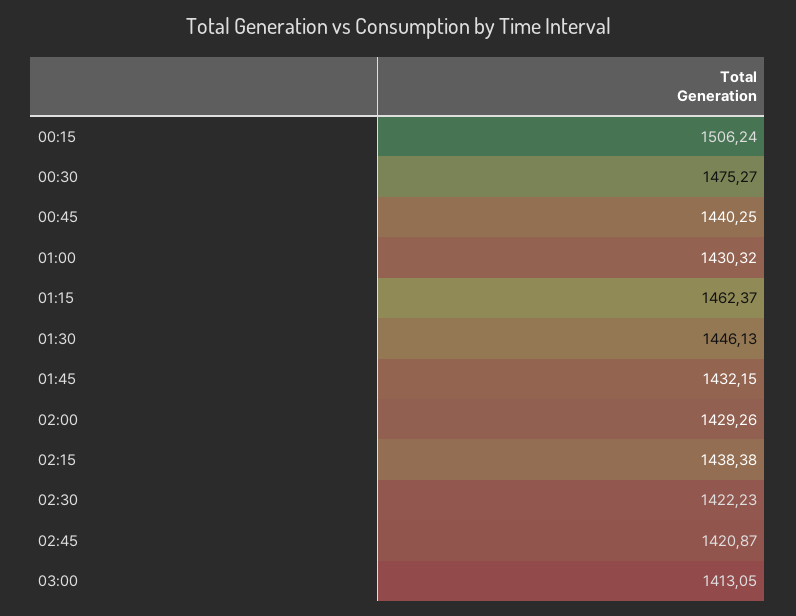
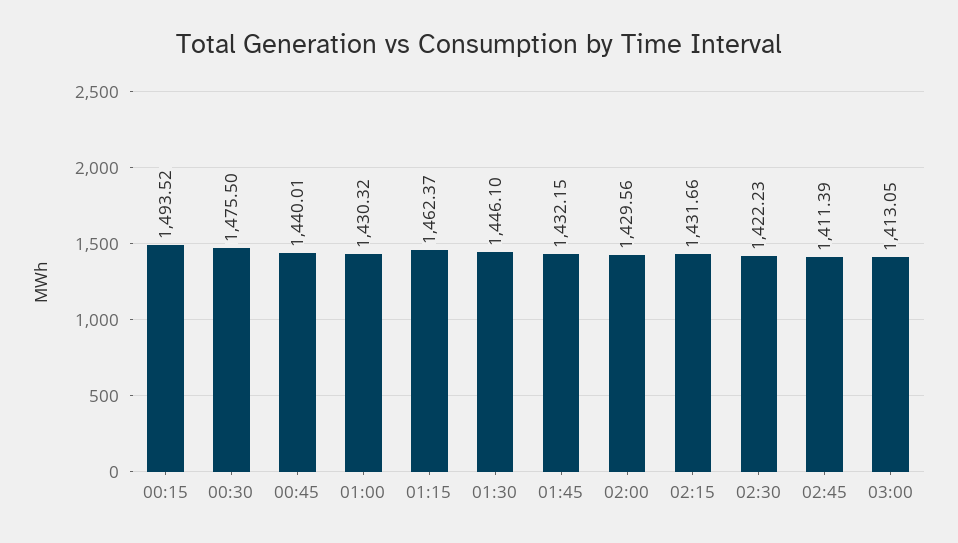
00:15: 1506.24 -> 1493.52
00:30: 1475.27 -> 1475.5
00:45: 1440.25 -> 1440.01
01:30: 1446.13 -> 1446.1
02:00: 1429.26 -> 1429.56
02:15: 1438.38 -> 1431.66
02:45: 1420.87 -> 1411.39

